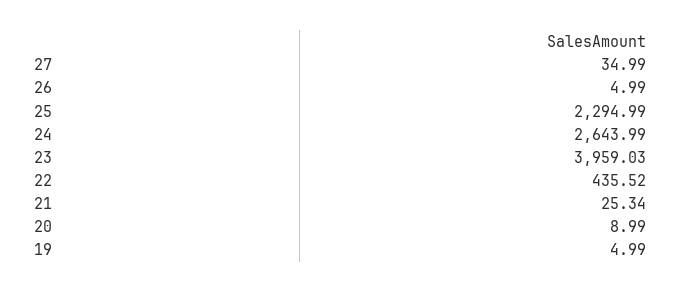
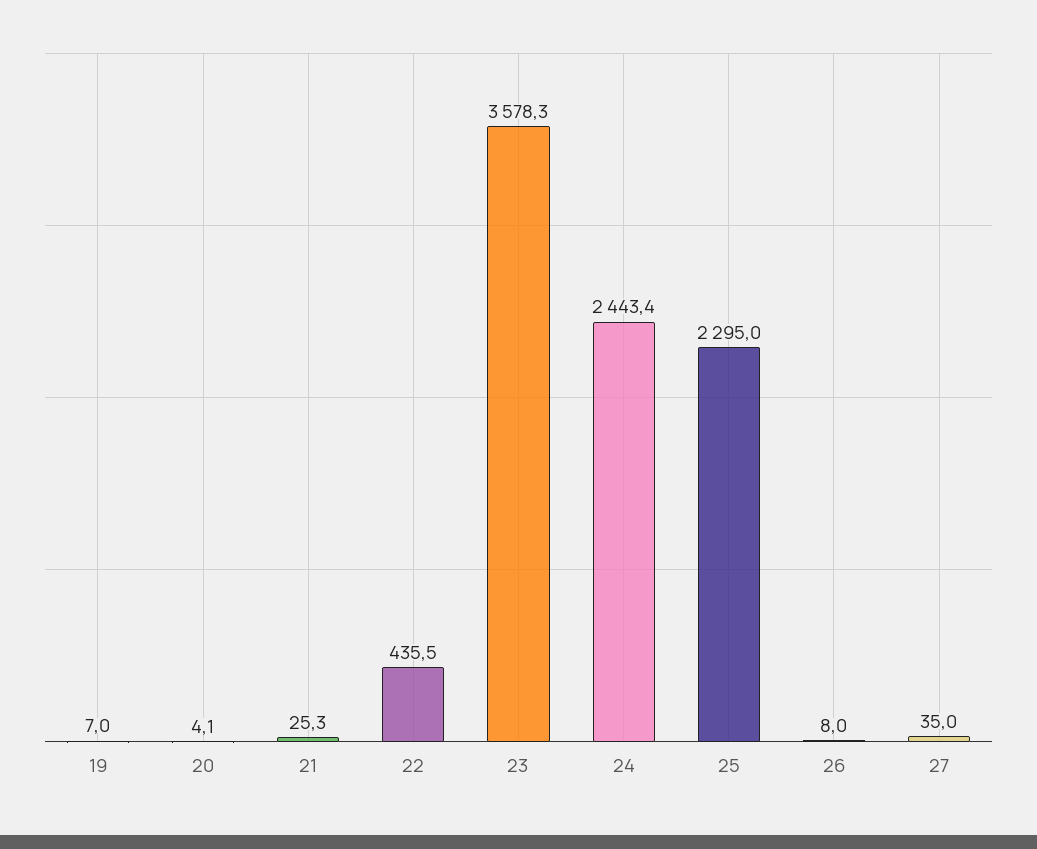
26: 4.99 -> 8
24: 2643.99 -> 2443.4
23: 3959.03 -> 3578.3
20: 8.99 -> 4.1
19: 4.99 -> 7

